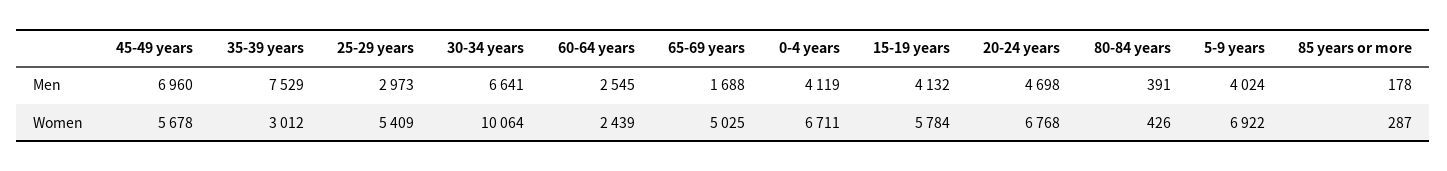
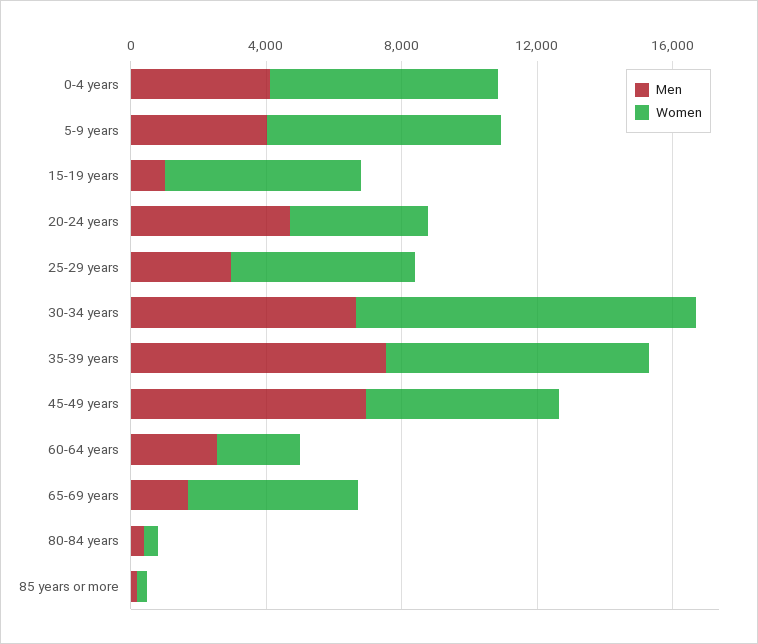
Men, 15-19 years: 4132 -> 1000
Women, 35-39 years: 3012 -> 8000
Women, 20-24 years: 6768 -> 4000

